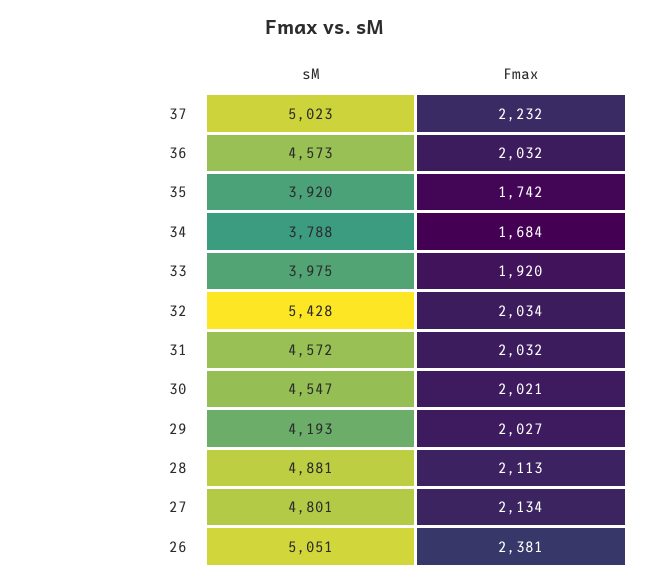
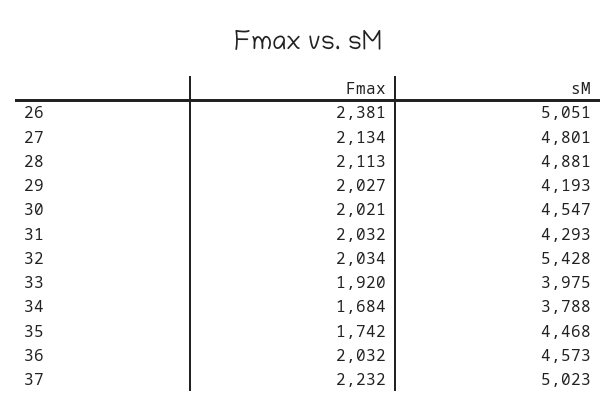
sM, 35: 3920 -> 4468
sM, 31: 4572 -> 4293

